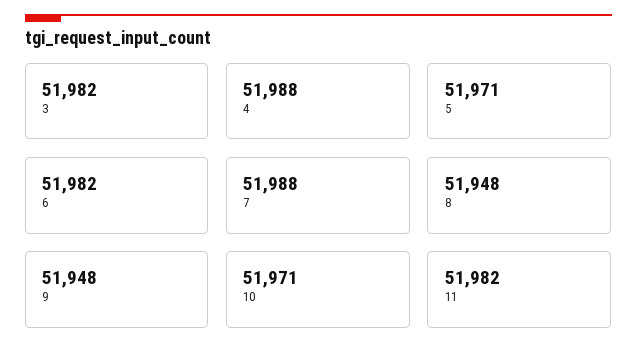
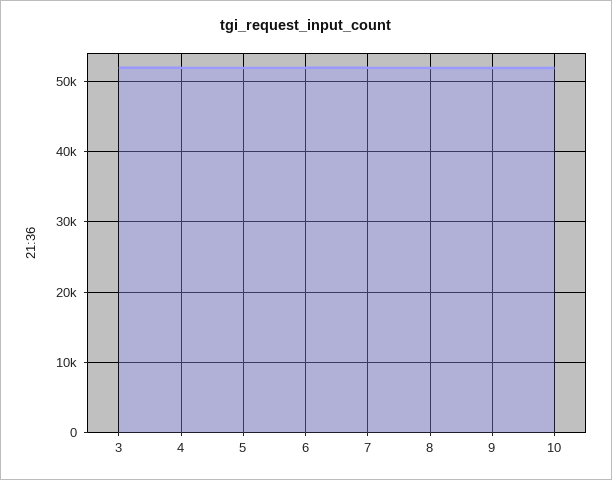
11: 51982 -> none

